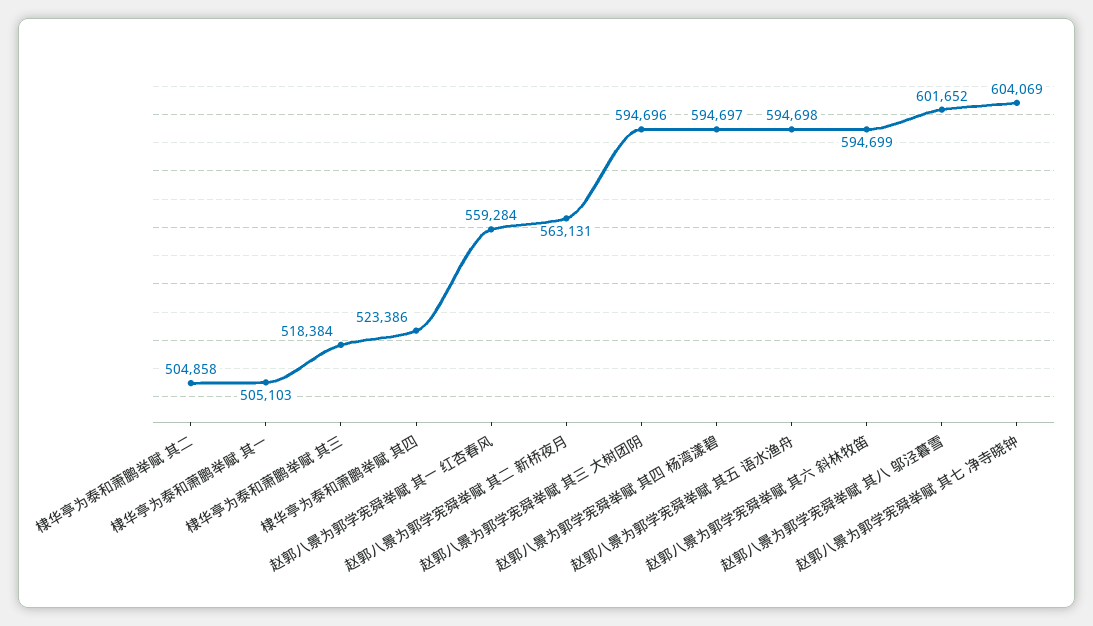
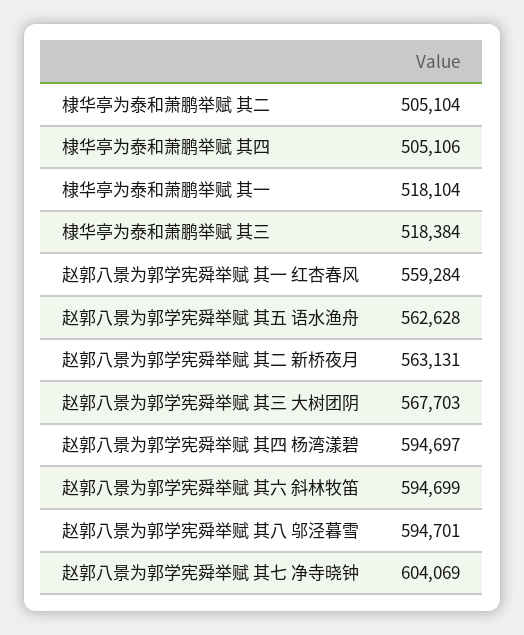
棣华亭为泰和萧鹏举赋 其二: 504858 -> 505104
棣华亭为泰和萧鹏举赋 其一: 505103 -> 518104
棣华亭为泰和萧鹏举赋 其四: 523386 -> 505106
赵郭八景为郭学宪舜举赋 其三 大树团阴: 594696 -> 567703
赵郭八景为郭学宪舜举赋 其五 语水渔舟: 594698 -> 562628
赵郭八景为郭学宪舜举赋 其八 邬泾暮雪: 601652 -> 594701

